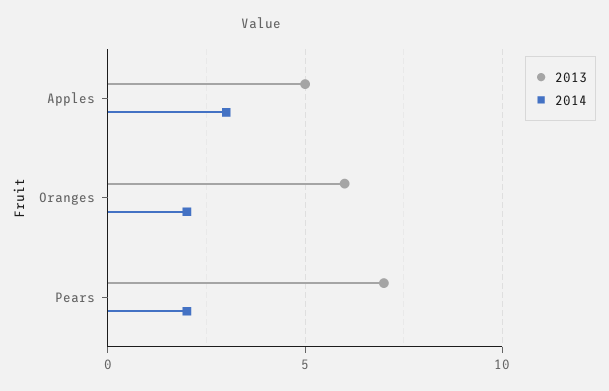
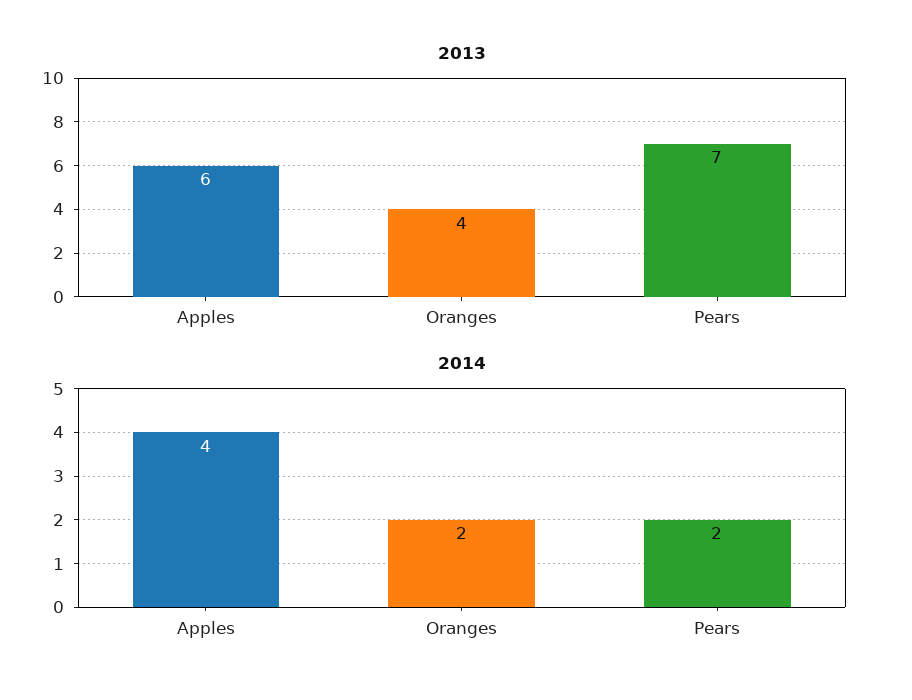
2013, Apples: 5 -> 6
2014, Apples: 3 -> 4
2013, Oranges: 6 -> 4

